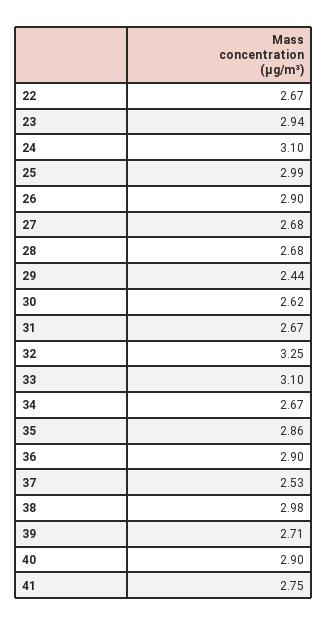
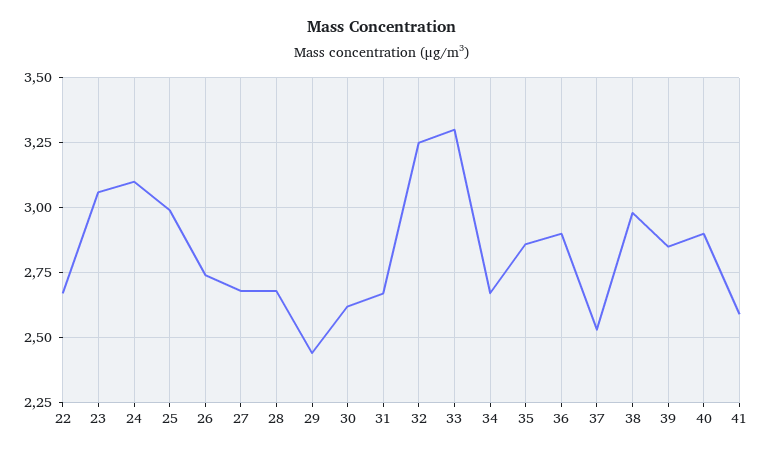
23: 2.94 -> 3.05
26: 2.9 -> 2.75
33: 3.1 -> 3.3
39: 2.71 -> 2.85
41: 2.75 -> 2.6

